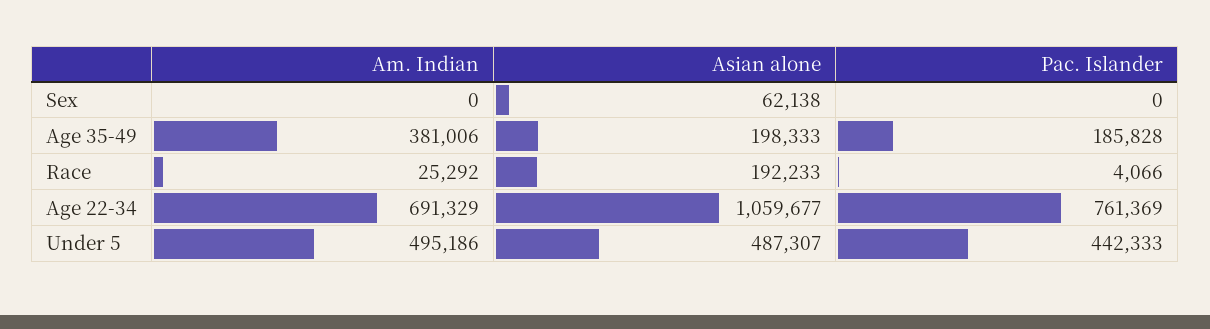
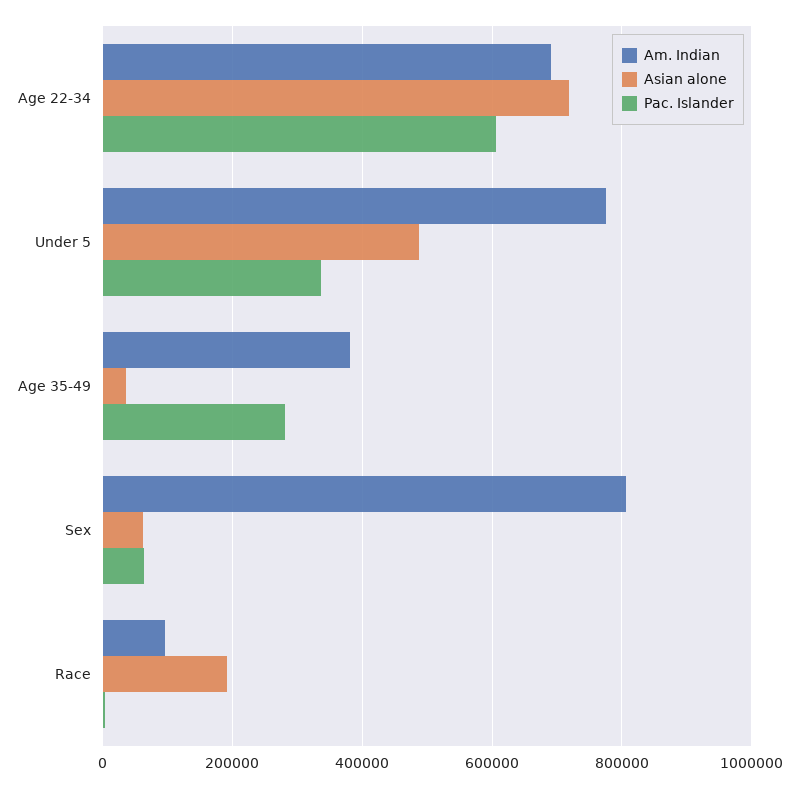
Am. Indian, Sex: 0 -> 800000
Pac. Islander, Sex: 0 -> 60000
Asian alone, Age 35-49: 198333 -> 40000
Pac. Islander, Age 35-49: 185828 -> 280000
Am. Indian, Race: 25292 -> 100000
Asian alone, Age 22-34: 1059677 -> 720000
Pac. Islander, Age 22-34: 761369 -> 600000
Am. Indian, Under 5: 495186 -> 780000
Pac. Islander, Under 5: 442333 -> 340000

